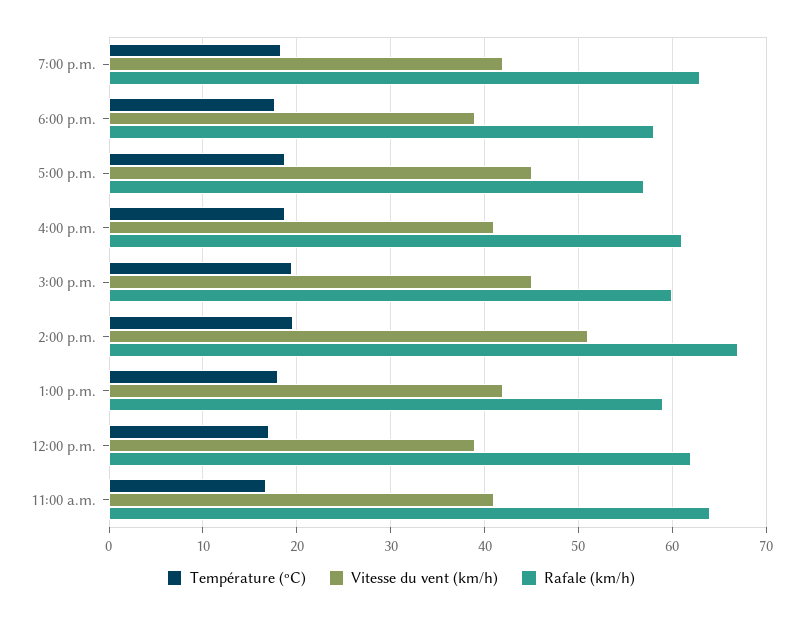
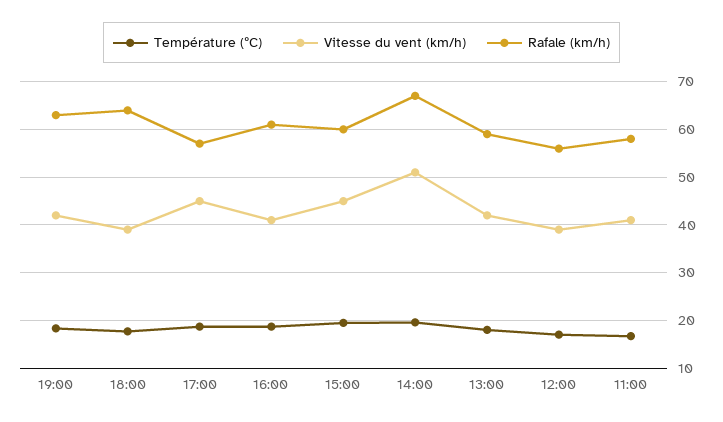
Rafale (km/h), 6:00 p.m.: 58 -> 64
Rafale (km/h), 12:00 p.m.: 62 -> 56
Rafale (km/h), 11:00 a.m.: 64 -> 58

